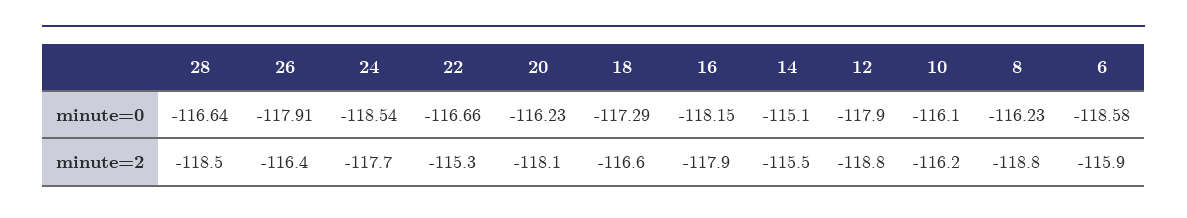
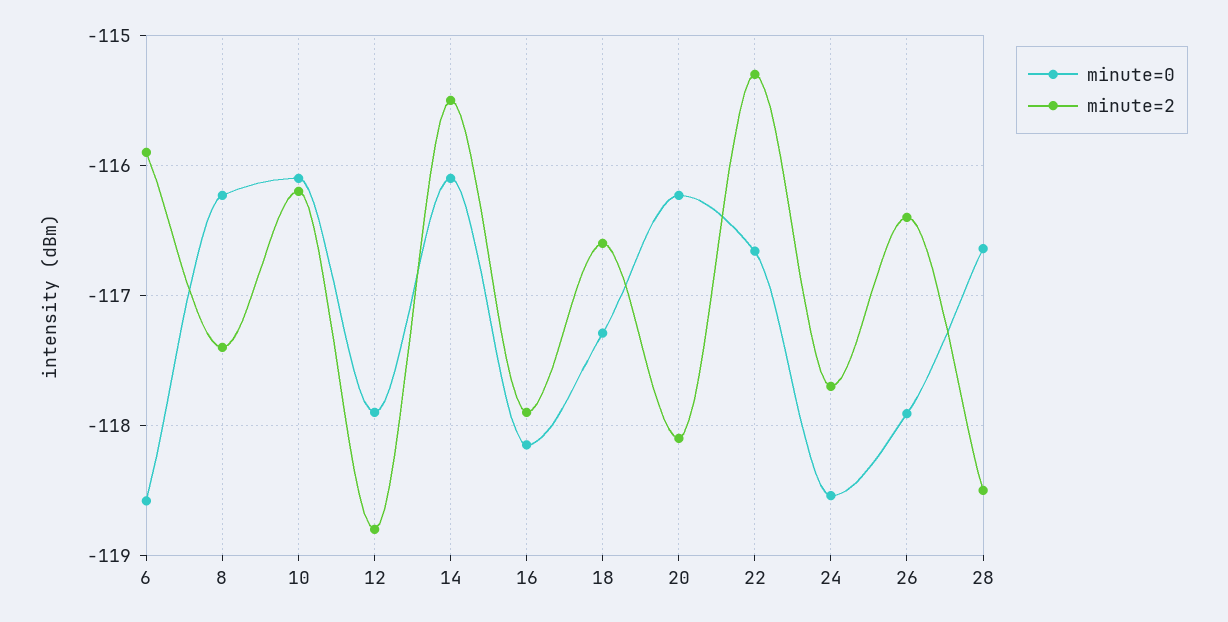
minute=0, 14: -115.1 -> -116.1
minute=2, 8: -118.8 -> -117.4

